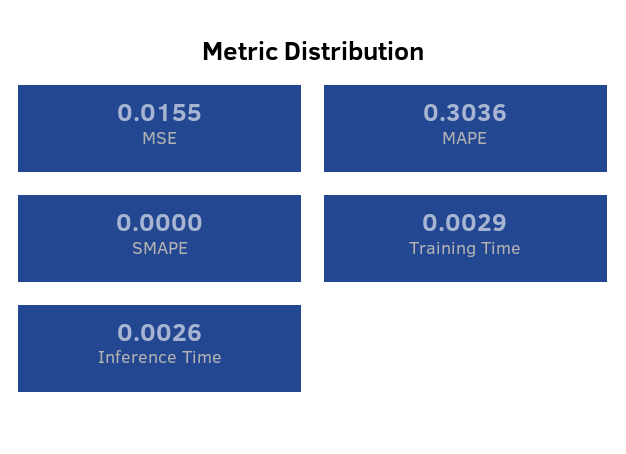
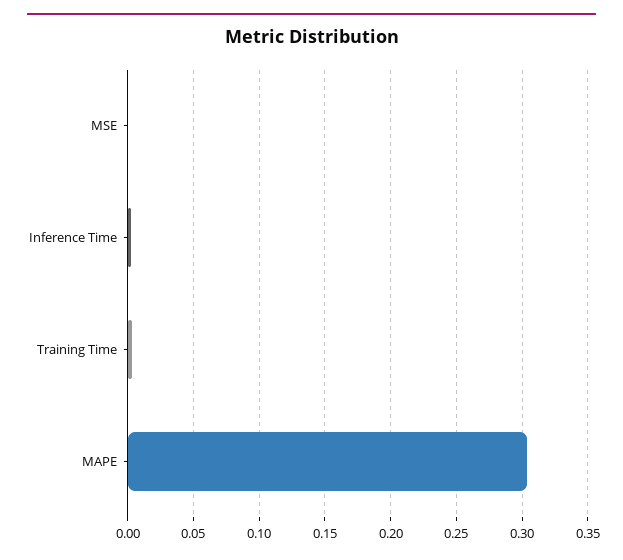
MSE: 0.0155 -> 0
SMAPE: 0 -> none

